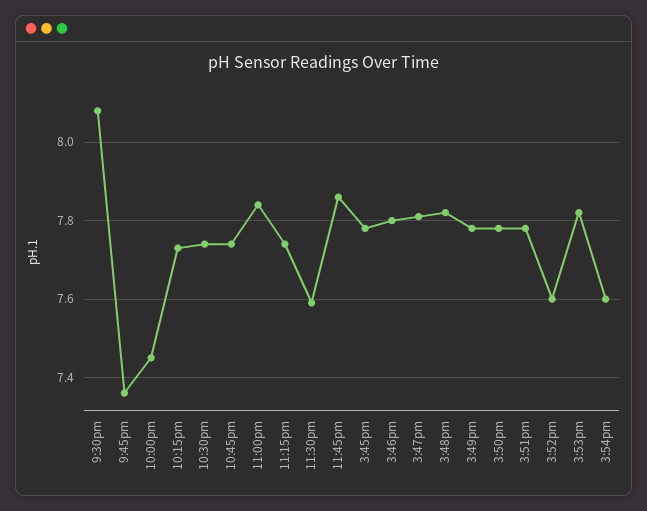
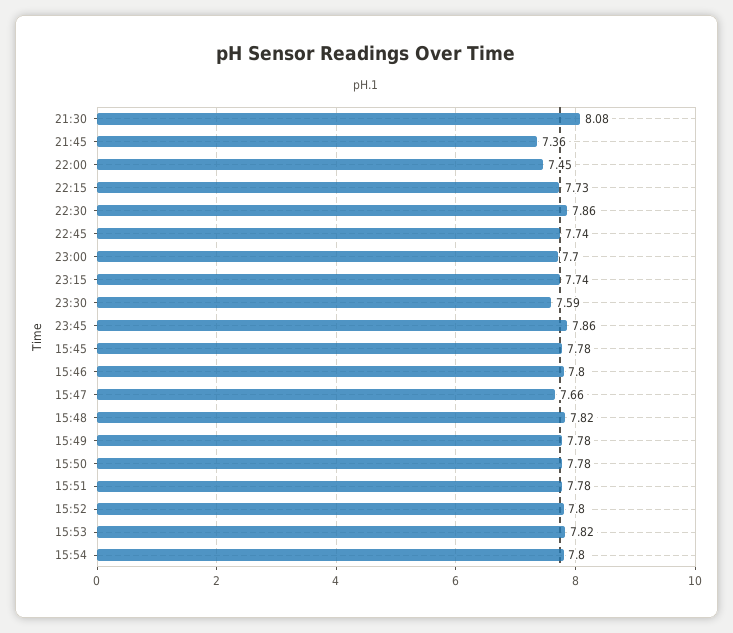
10:30pm: 7.75 -> 7.86
11:00pm: 7.85 -> 7.7
3:47pm: 7.8 -> 7.66
3:52pm: 7.6 -> 7.8
3:54pm: 7.6 -> 7.8

